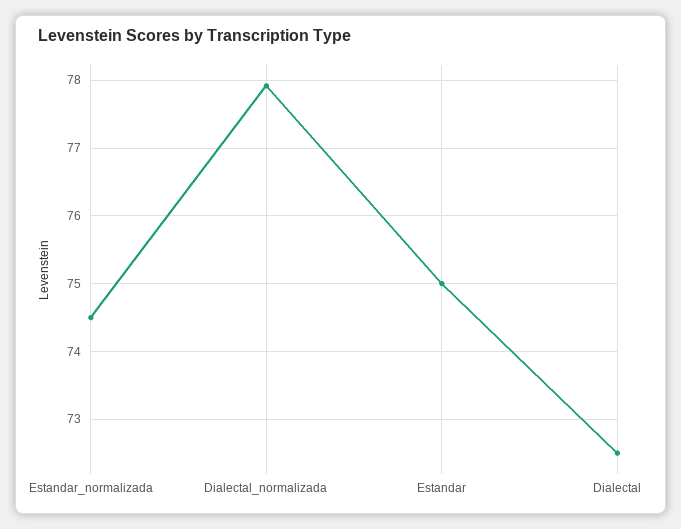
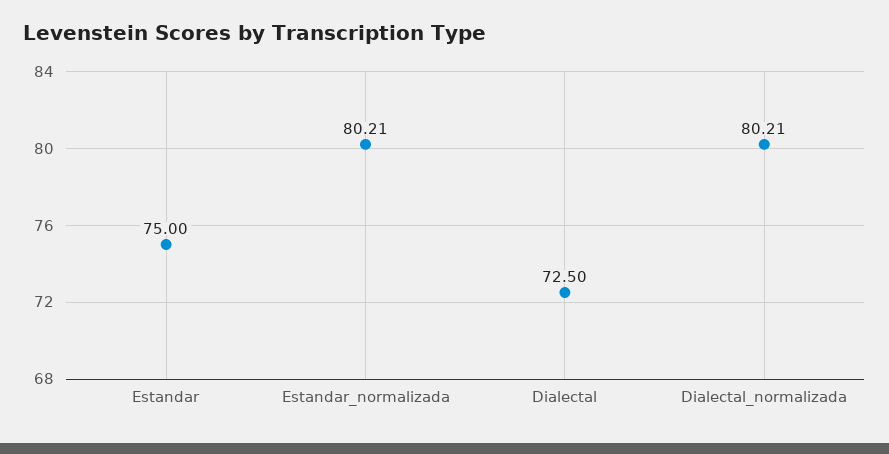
Estandar_normalizada: 74.5 -> 80.21
Dialectal_normalizada: 77.9 -> 80.21

